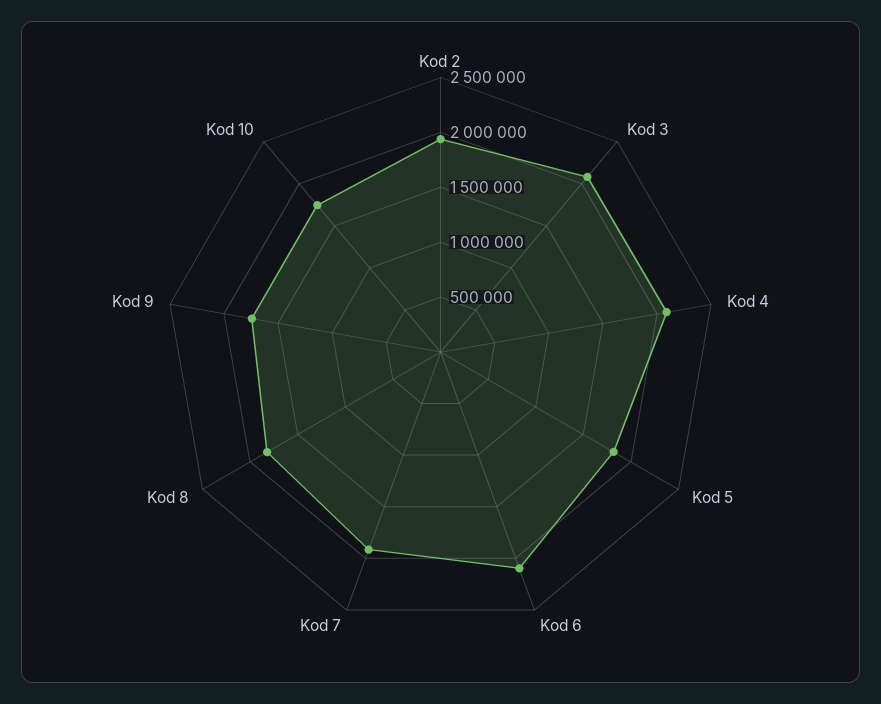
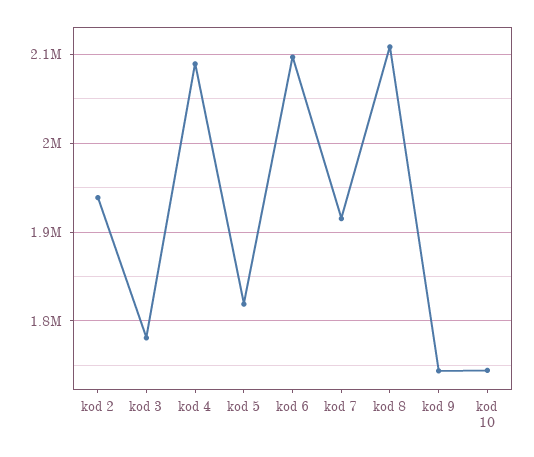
Kod 3: 2100000 -> 1780000
Kod 8: 1800000 -> 2110000

